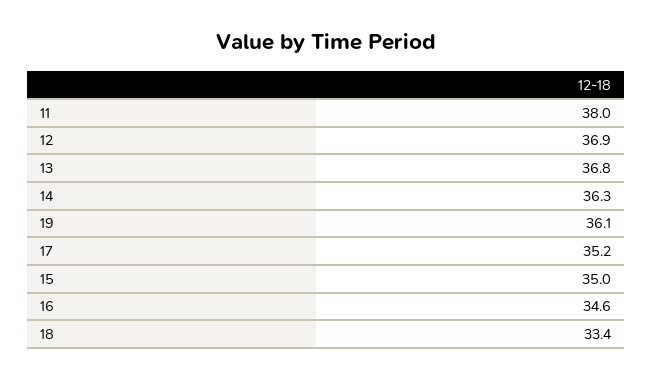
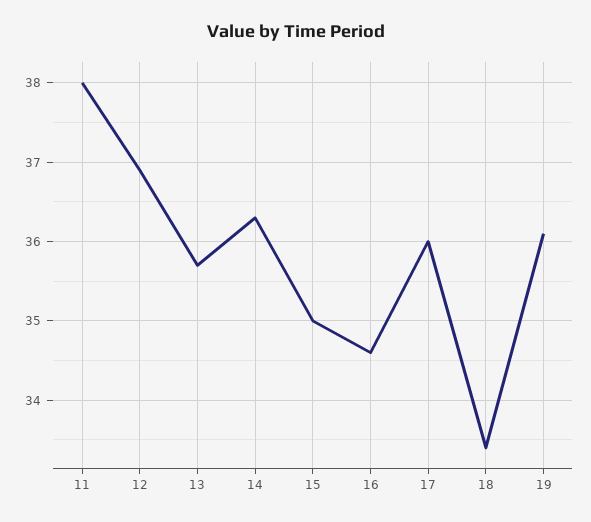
13: 36.8 -> 35.7
17: 35.2 -> 36

